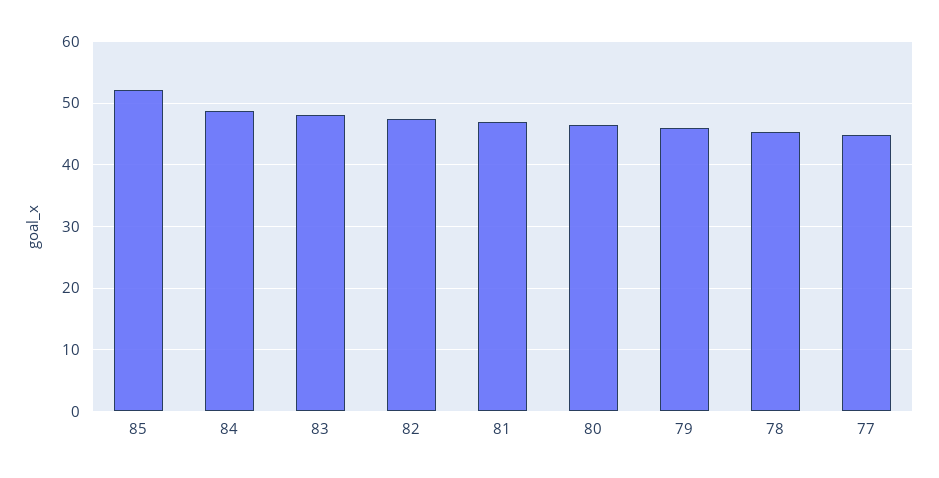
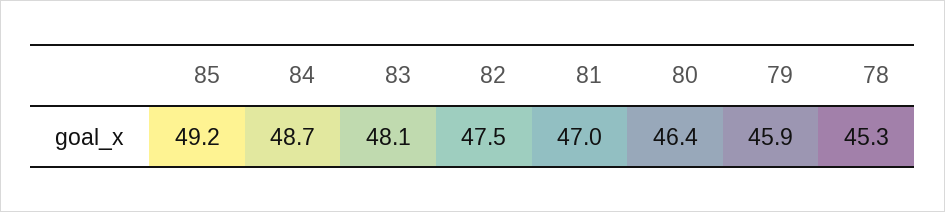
85: 52 -> 49.2
77: 45 -> none

